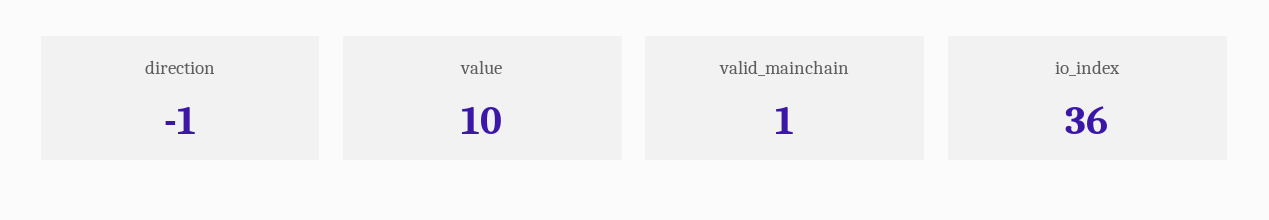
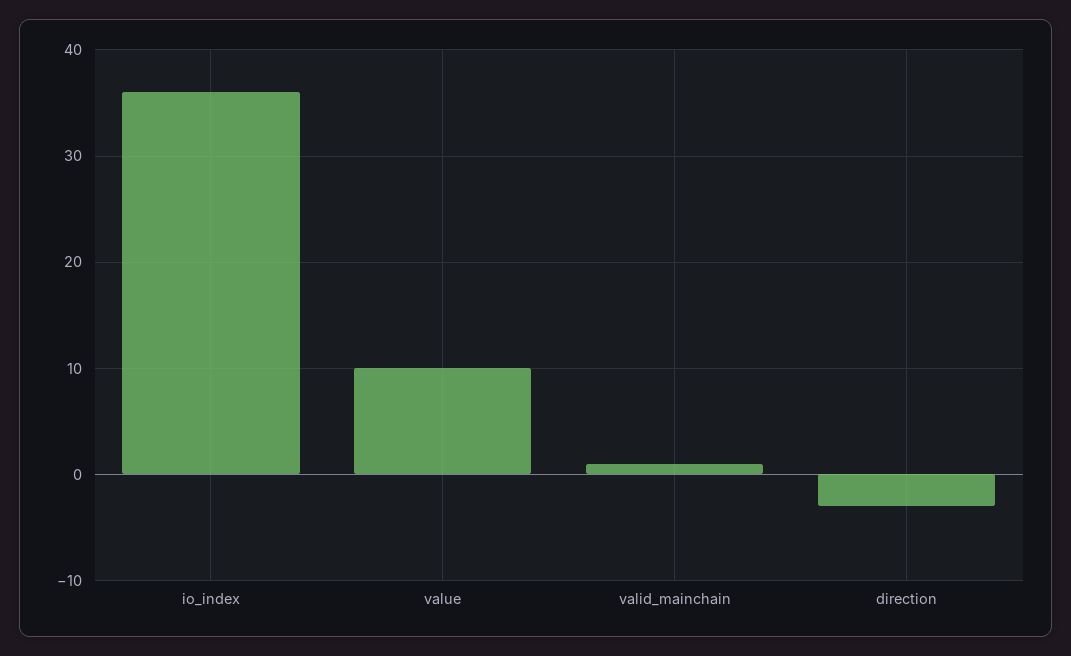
direction: -1 -> -3

